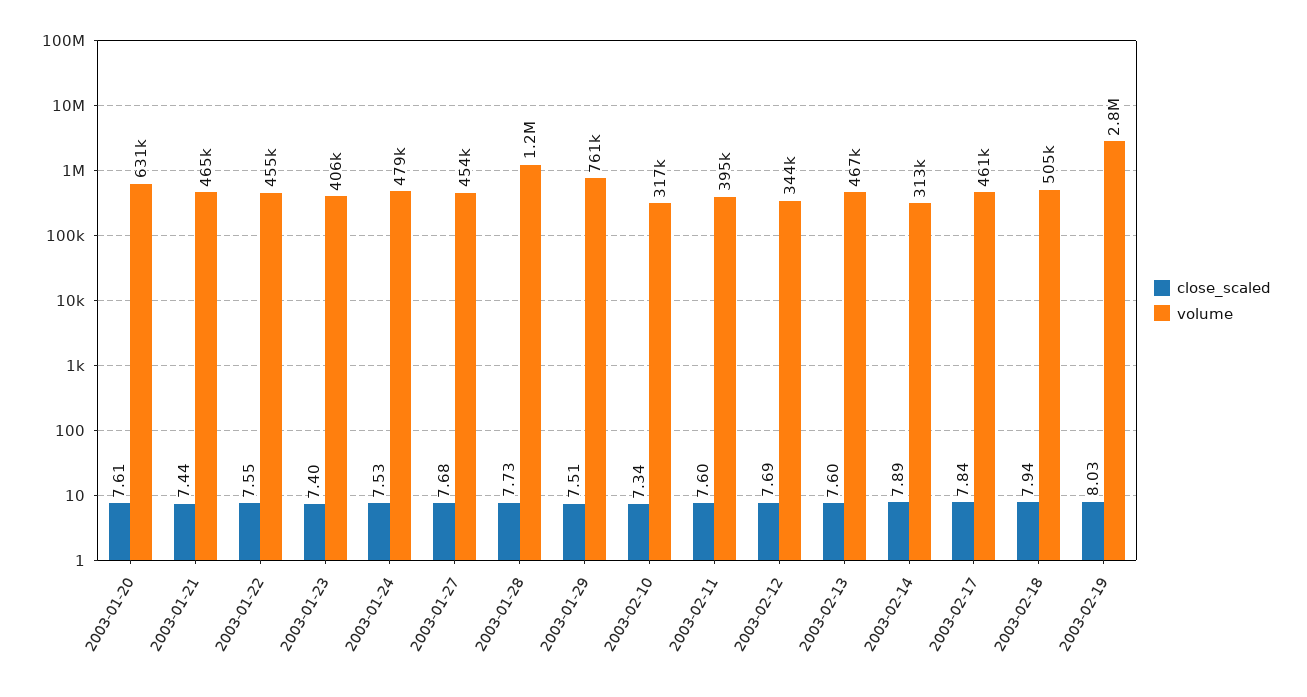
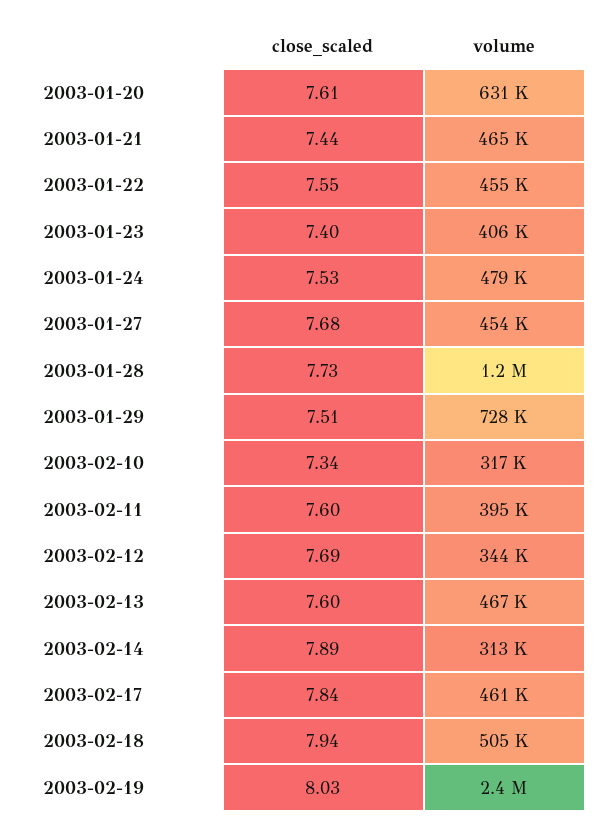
volume, 2003-01-29: 761000 -> 728000
volume, 2003-02-19: 2800000 -> 2400000

